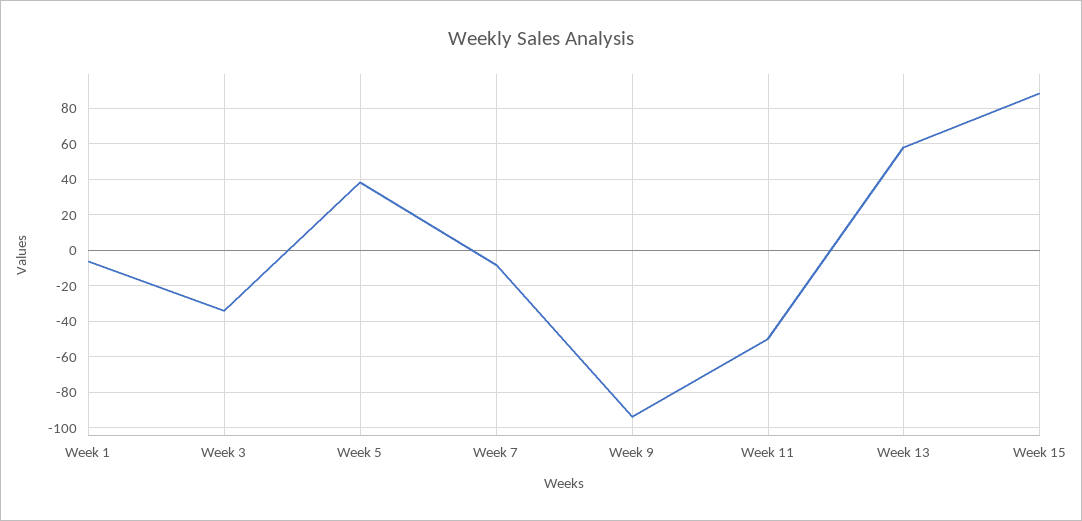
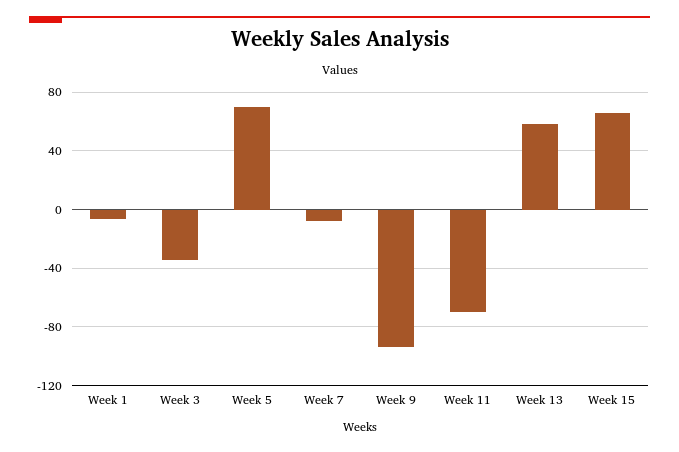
Week 5: 40 -> 70
Week 11: -50 -> -70
Week 15: 90 -> 65

